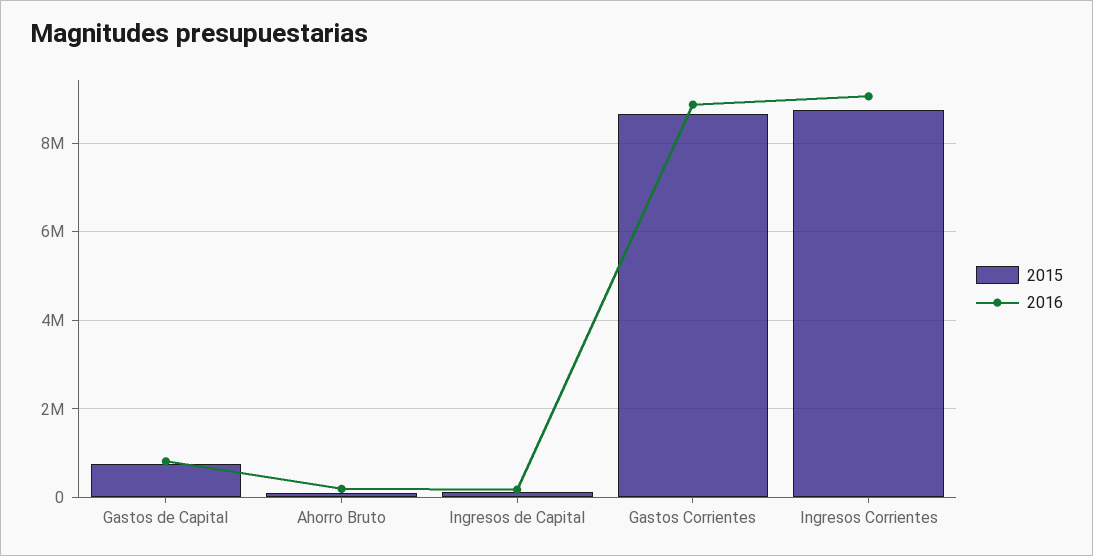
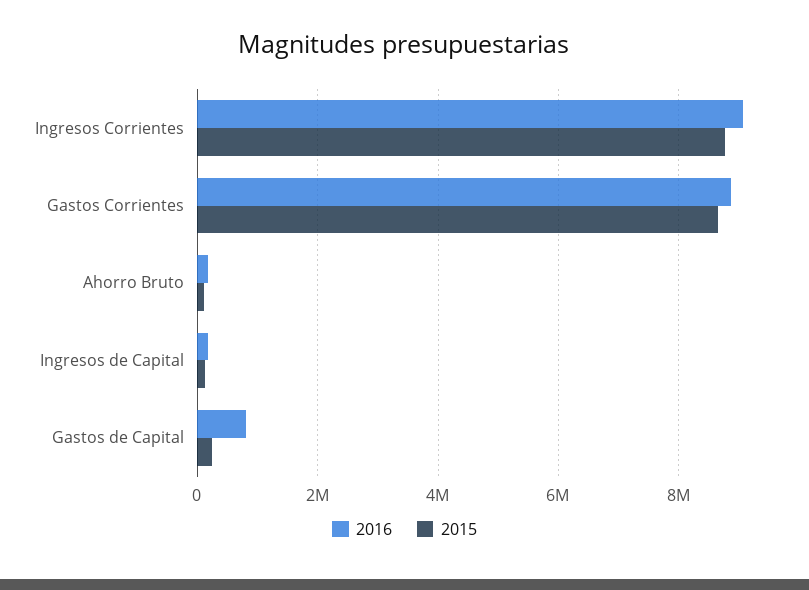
2015, Gastos de Capital: 800000 -> 200000

